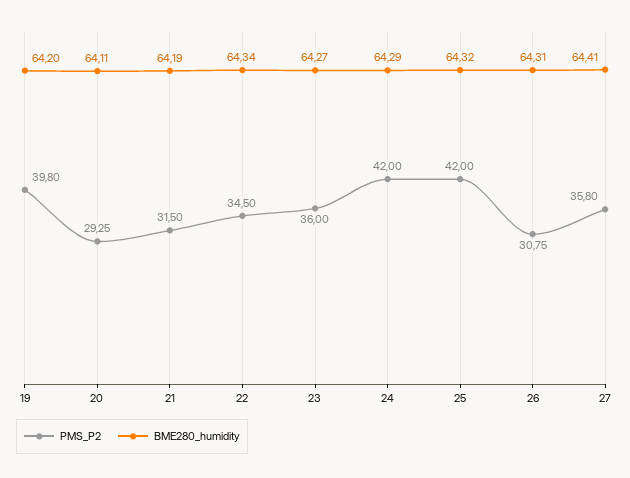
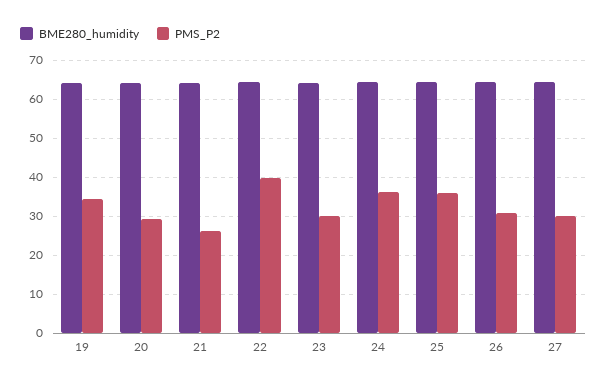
PMS_P2, 19: 39.8 -> 34
PMS_P2, 21: 31.5 -> 26
PMS_P2, 22: 34.5 -> 40
PMS_P2, 23: 36 -> 30
PMS_P2, 24: 42 -> 36
PMS_P2, 25: 42 -> 36
PMS_P2, 27: 35.8 -> 30

